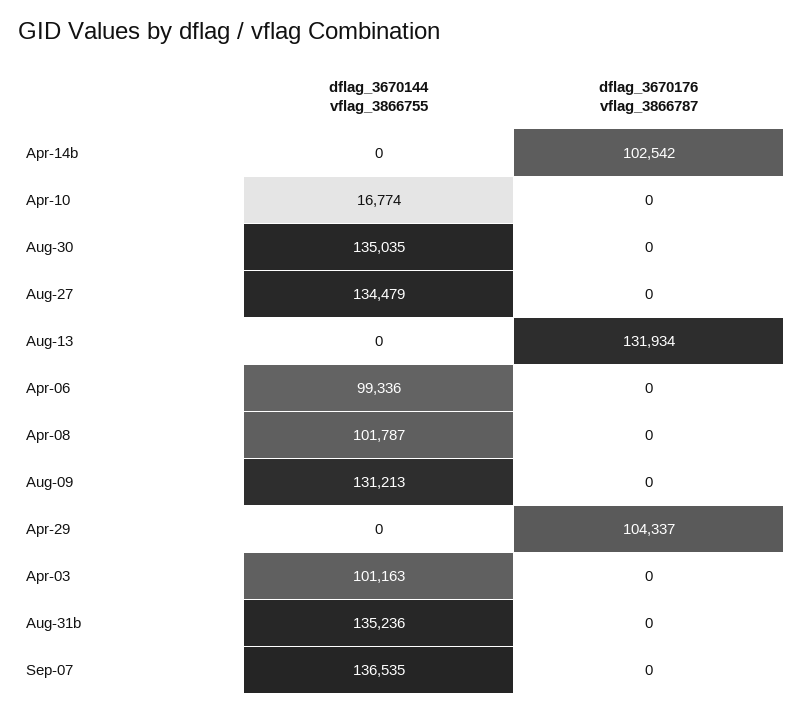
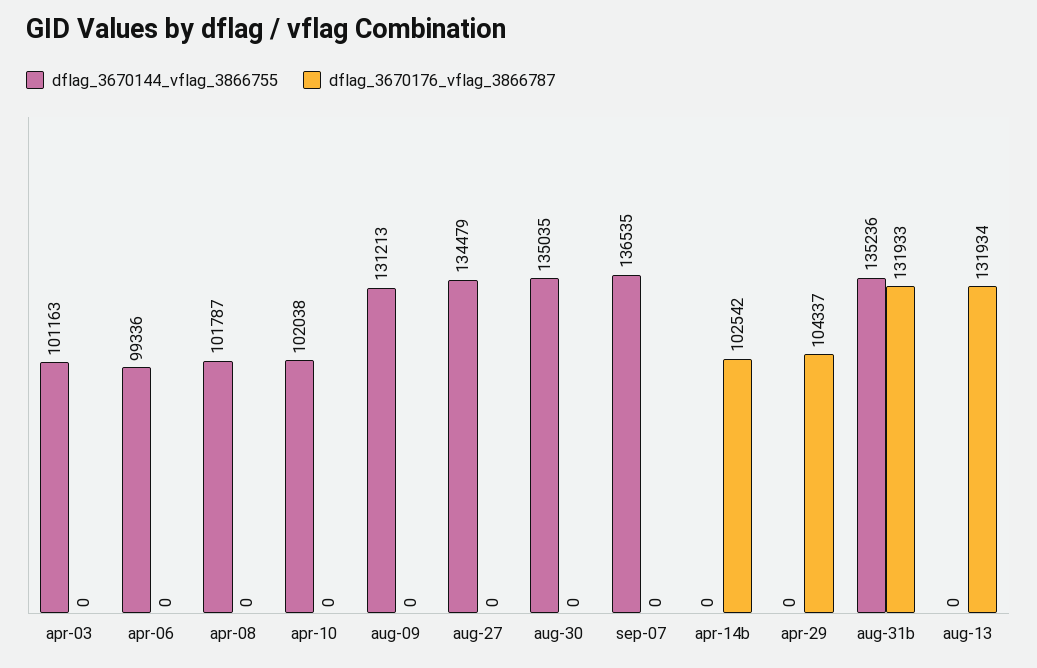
dflag_3670144 vflag_3866755, Apr-10: 16774 -> 102038
dflag_3670176 vflag_3866787, Aug-31b: 0 -> 131933

